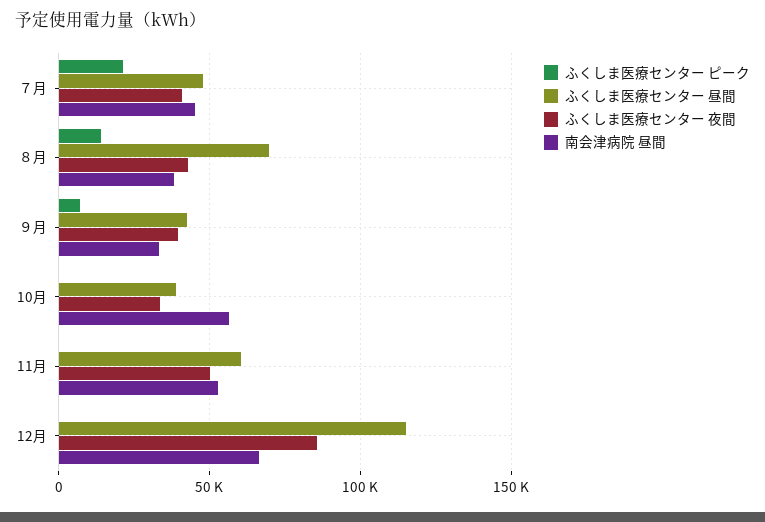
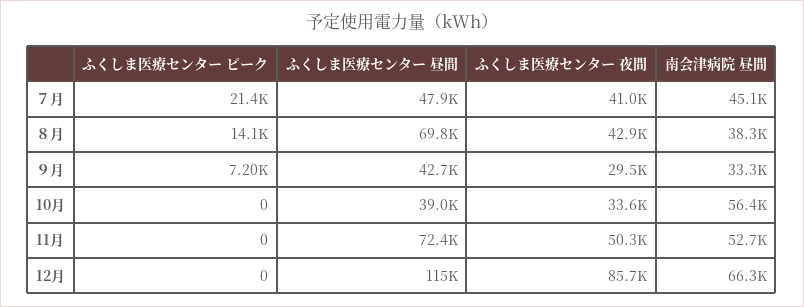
ふくしま医療センター 夜間, ９月: 40000 -> 29500
ふくしま医療センター 昼間, 11月: 60000 -> 72400

